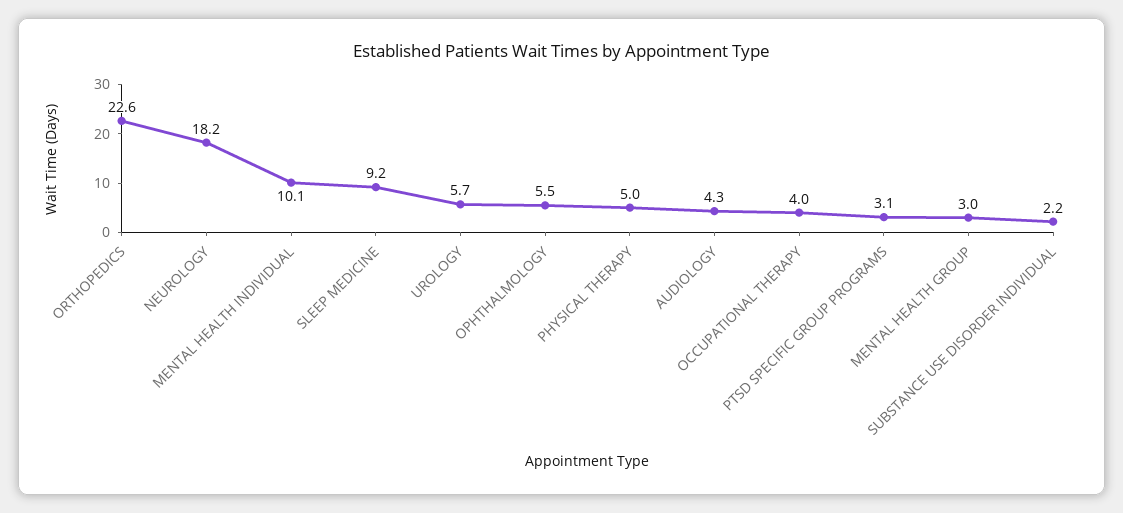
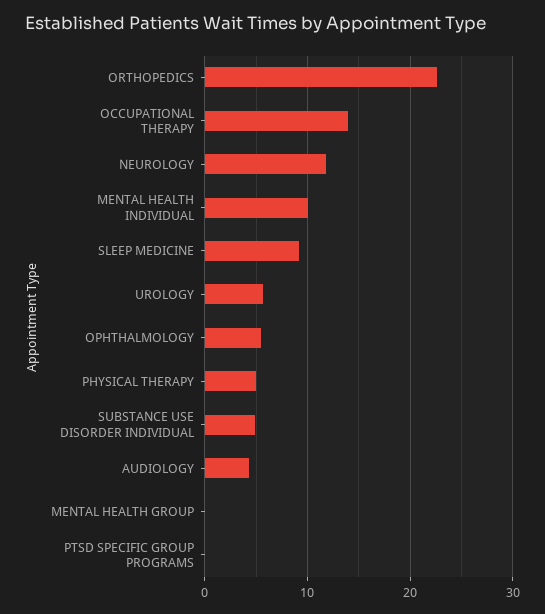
NEUROLOGY: 18.2 -> 12
OCCUPATIONAL THERAPY: 4 -> 14
PTSD SPECIFIC GROUP PROGRAMS: 3.1 -> 0
MENTAL HEALTH GROUP: 3 -> 0
SUBSTANCE USE DISORDER INDIVIDUAL: 2.2 -> 5

